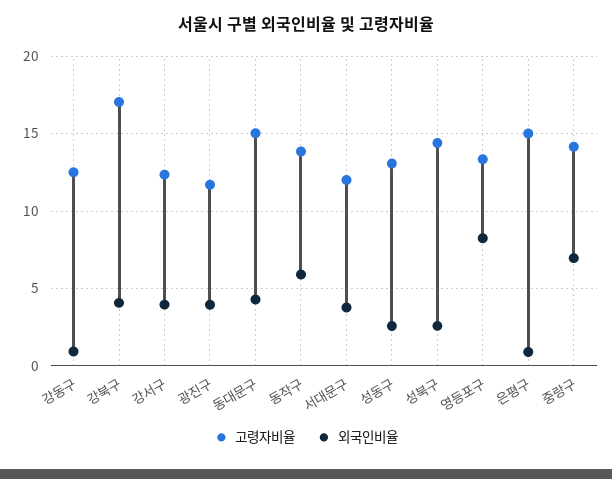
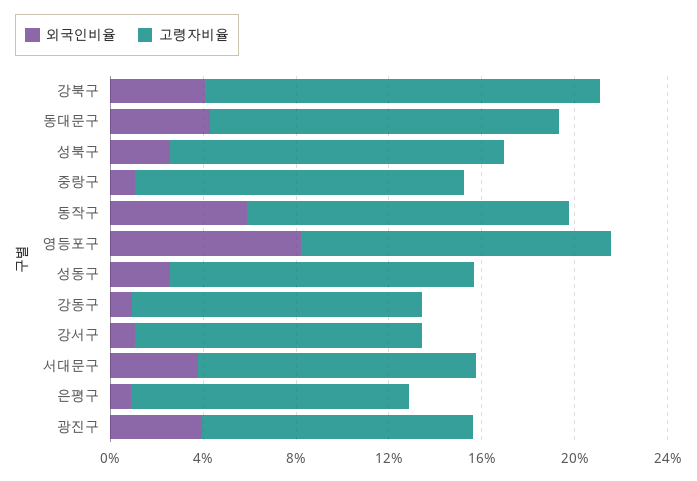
외국인비율, 강서구: 4 -> 1
고령자비율, 은평구: 15 -> 12
외국인비율, 중랑구: 7 -> 1

